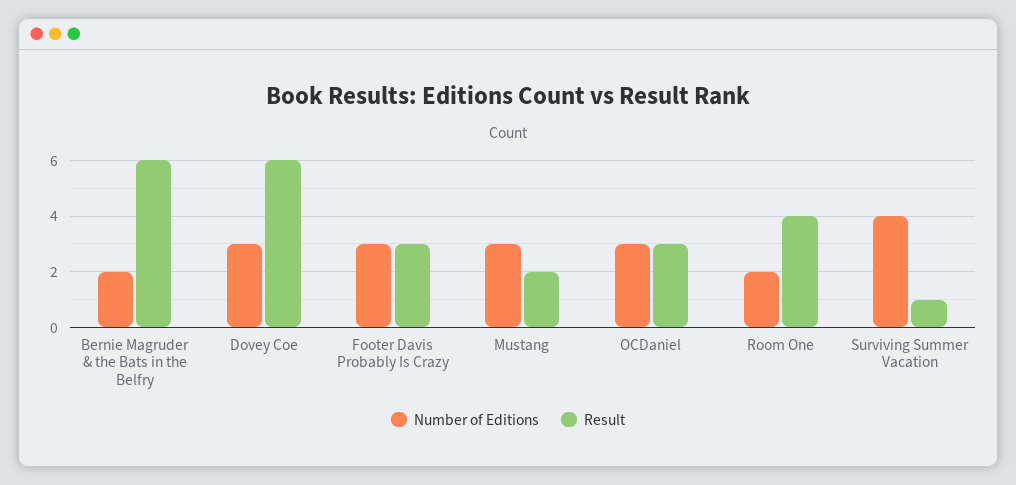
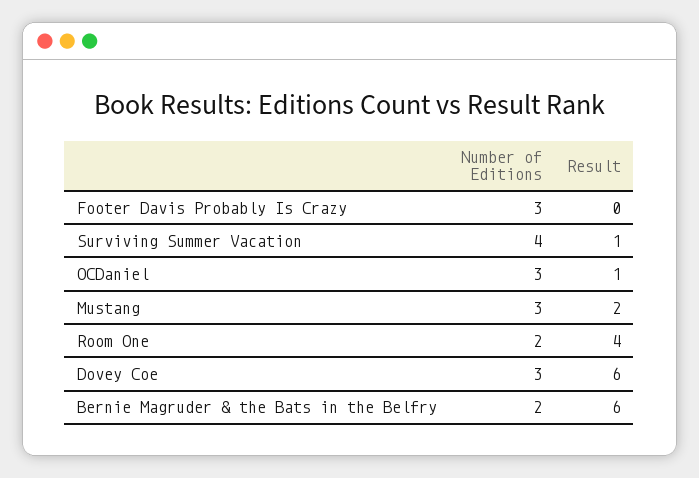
Result, Footer Davis Probably Is Crazy: 3 -> 0
Result, OCDaniel: 3 -> 1

